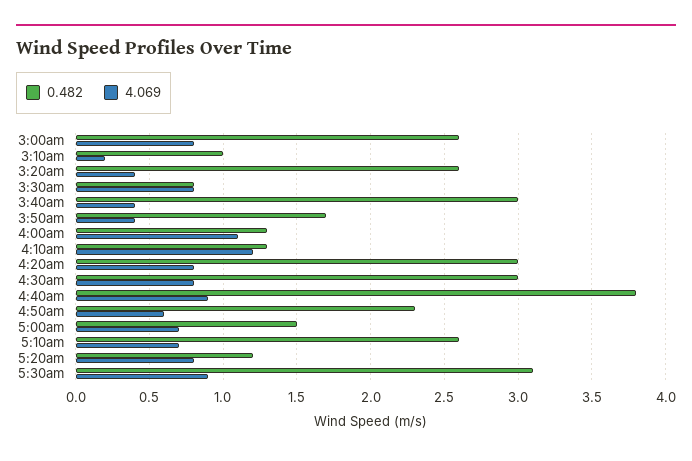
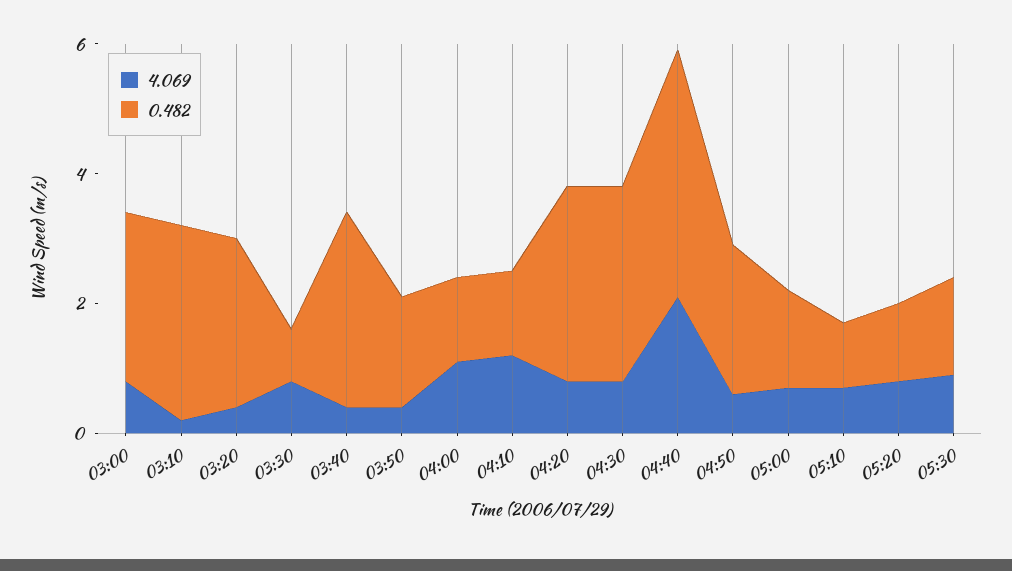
0.482, 3:10am: 1 -> 3
4.069, 4:40am: 0.9 -> 2
0.482, 5:10am: 2.6 -> 1
0.482, 5:30am: 3.1 -> 1.5

